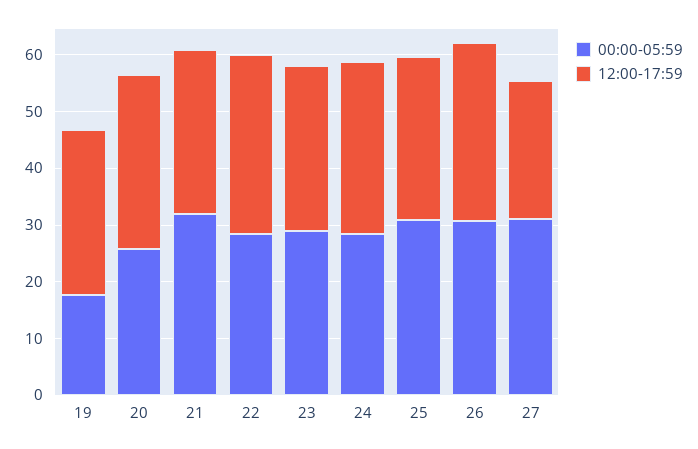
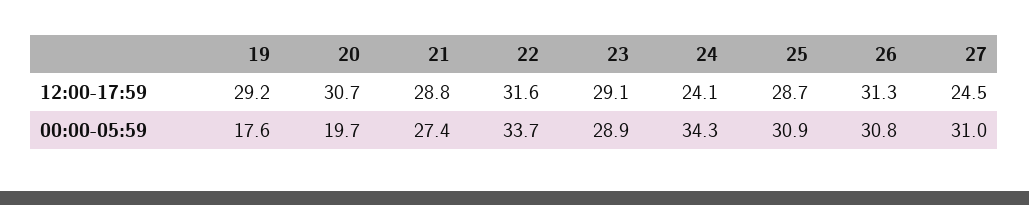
00:00-05:59, 20: 26 -> 19.7
00:00-05:59, 21: 32 -> 27.4
00:00-05:59, 22: 28 -> 33.7
00:00-05:59, 24: 28 -> 34.3
12:00-17:59, 24: 30 -> 24.1

